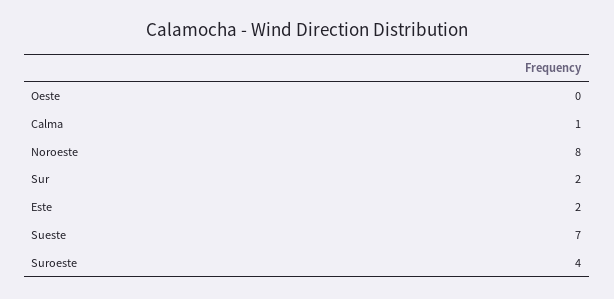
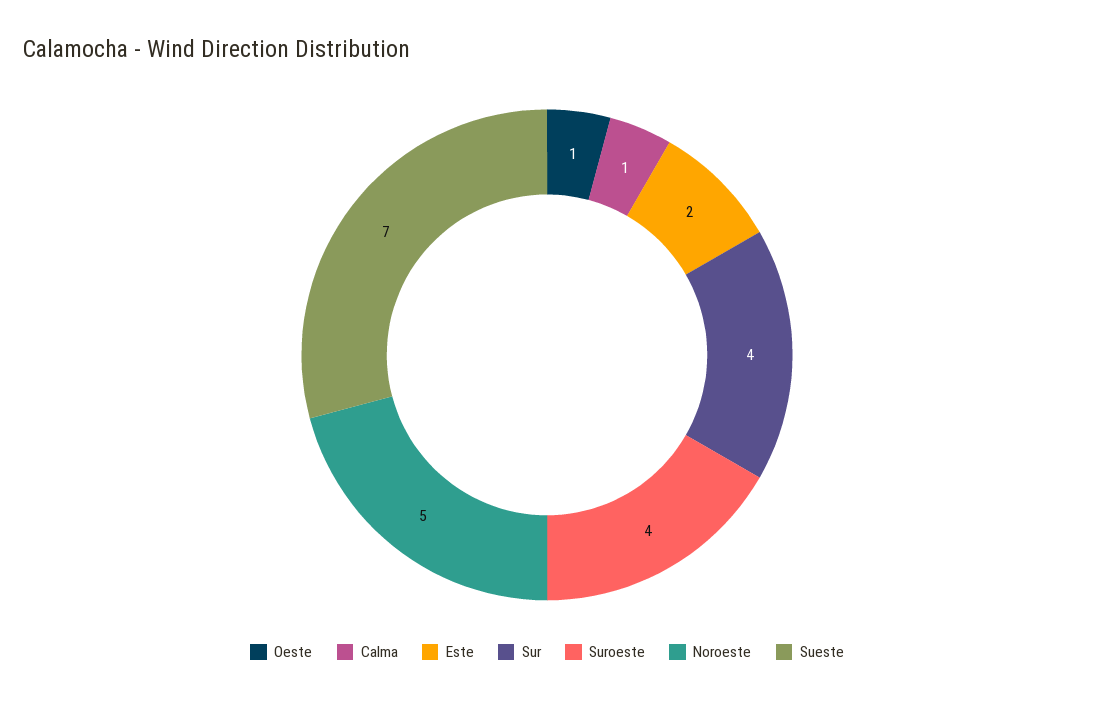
Oeste: 0 -> 1
Noroeste: 8 -> 5
Sur: 2 -> 4

